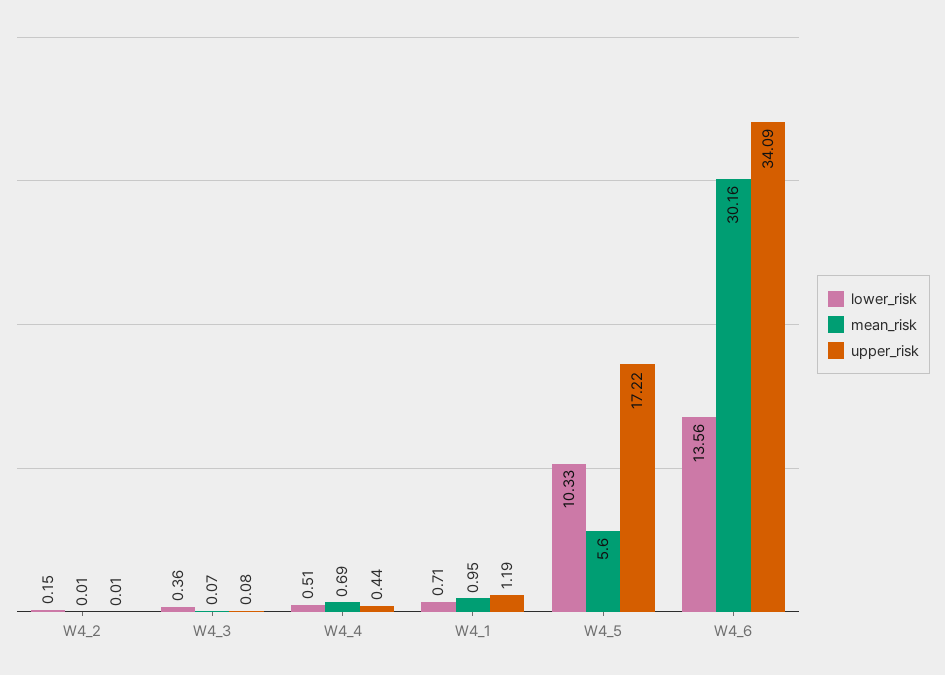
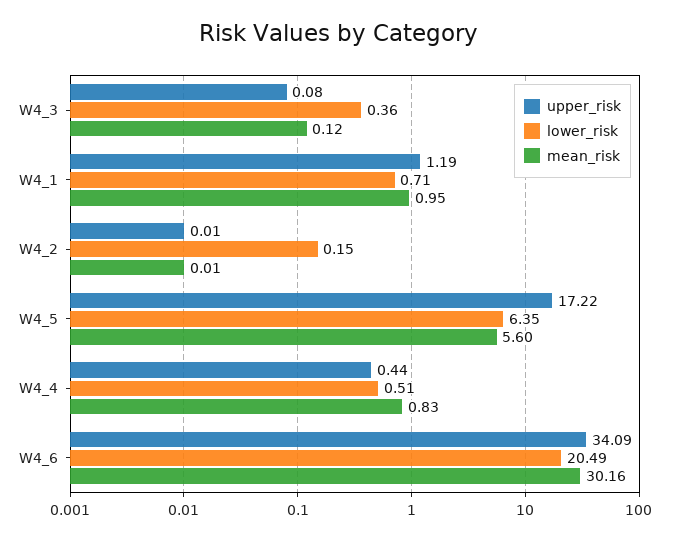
mean_risk, W4_3: 0.07 -> 0.12
mean_risk, W4_4: 0.69 -> 0.83
lower_risk, W4_5: 10.33 -> 6.35
lower_risk, W4_6: 13.56 -> 20.49

